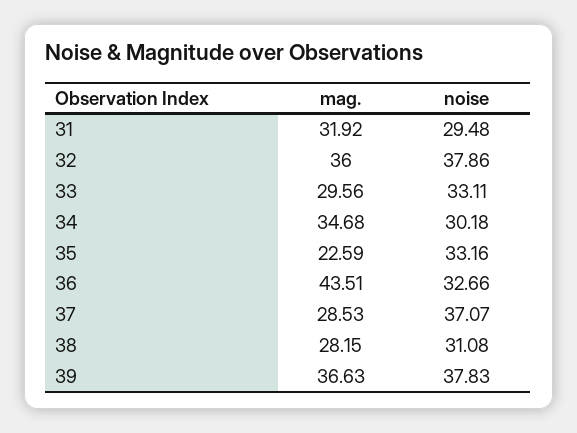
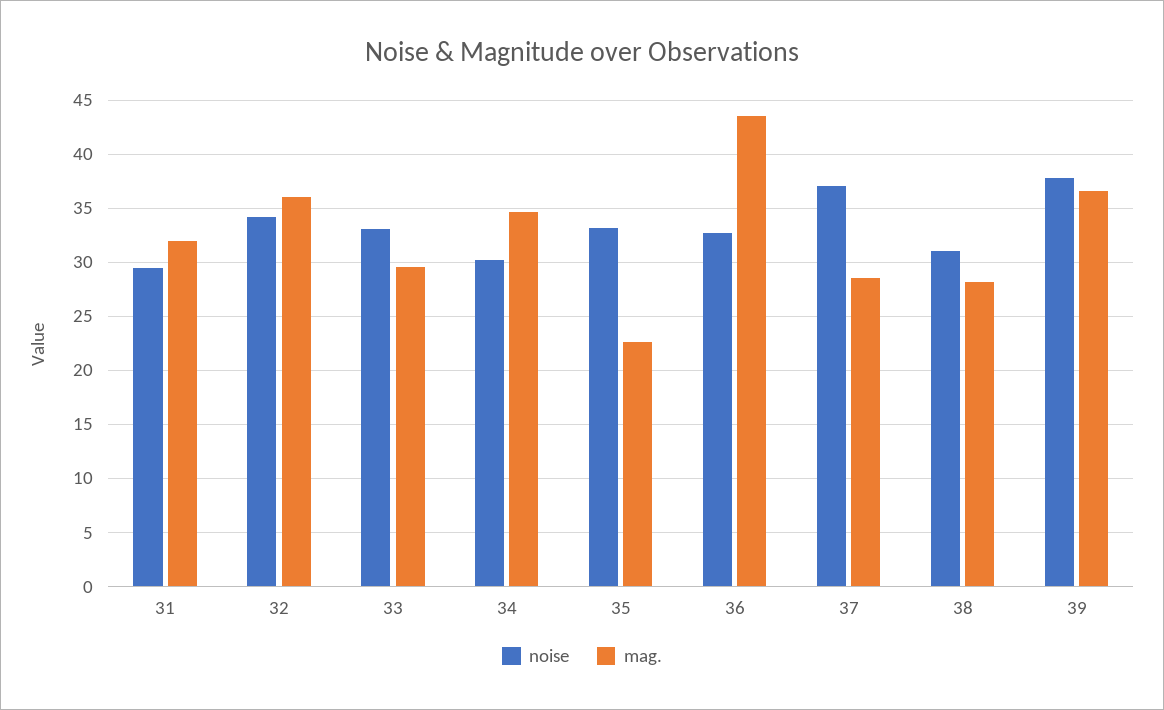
noise, 32: 37.86 -> 34

